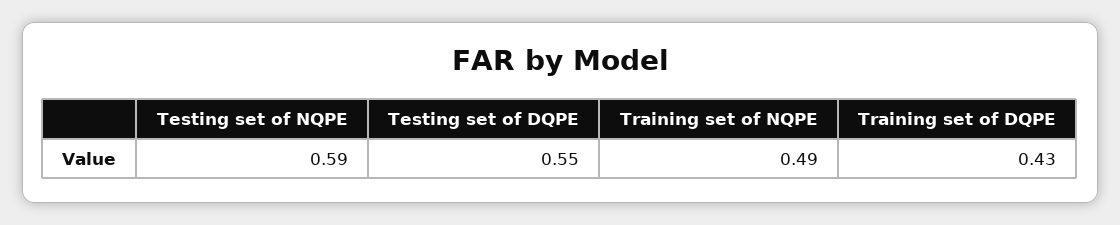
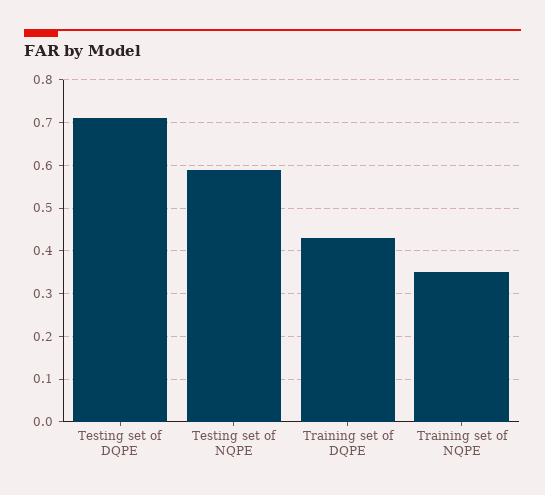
Testing set of DQPE: 0.55 -> 0.7
Training set of NQPE: 0.49 -> 0.35

